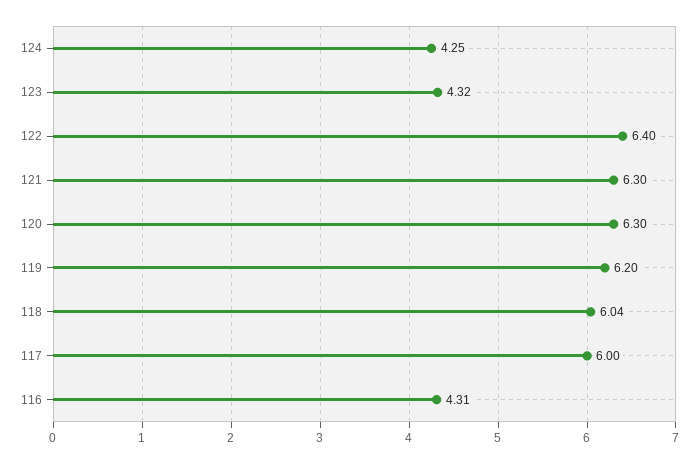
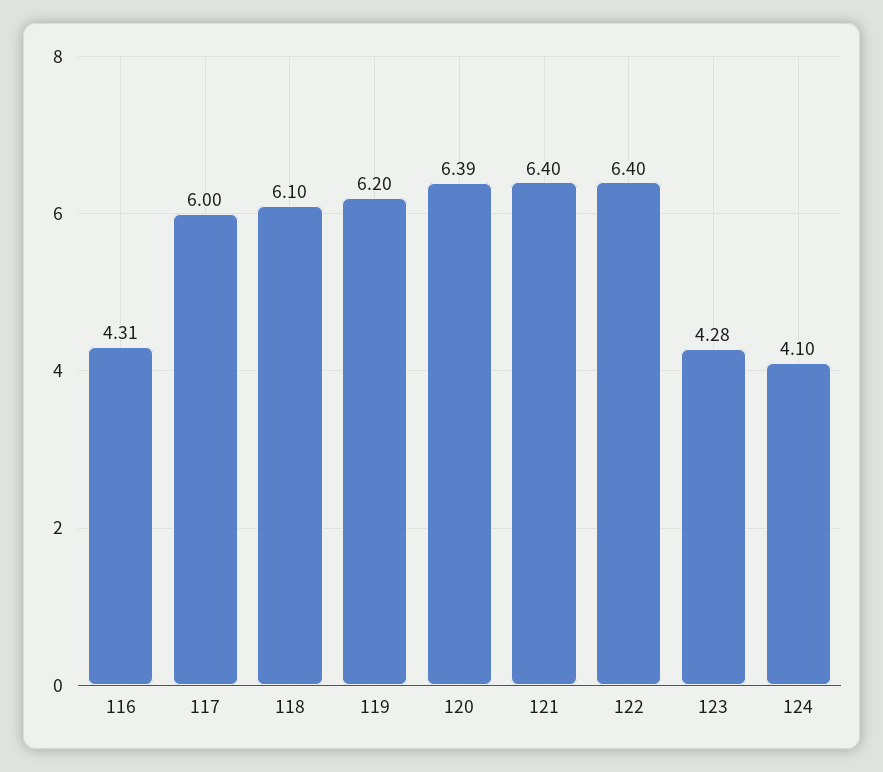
124: 4.25 -> 4.1
123: 4.32 -> 4.28
121: 6.3 -> 6.4
120: 6.3 -> 6.39
118: 6.04 -> 6.1

